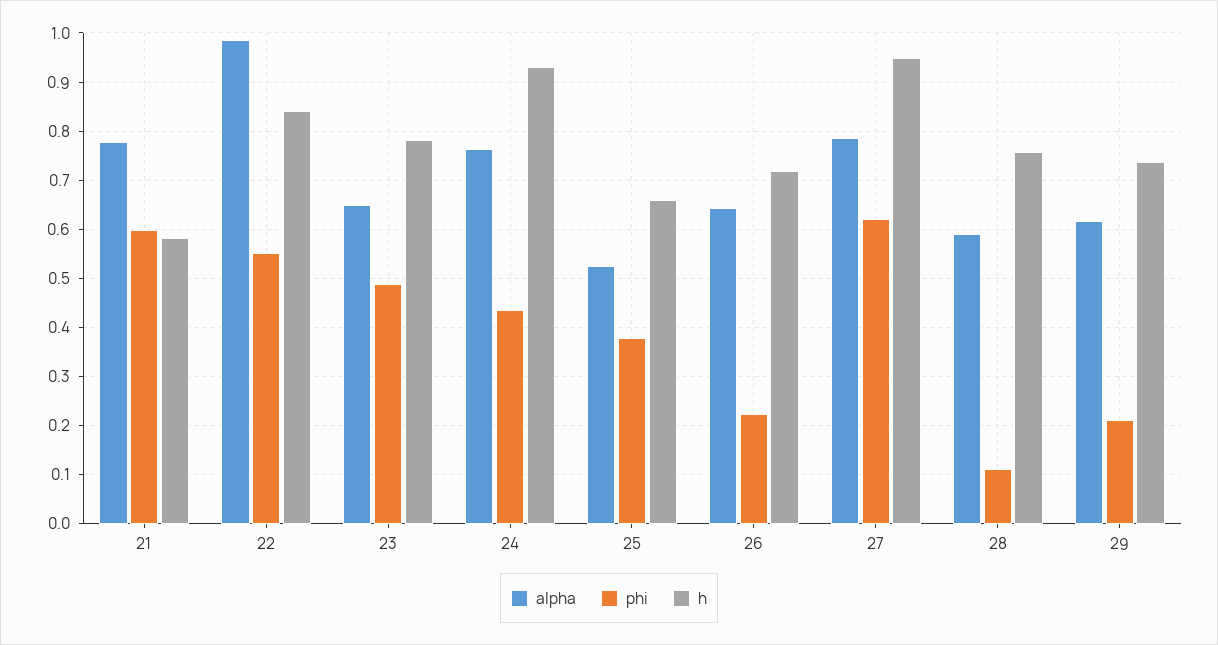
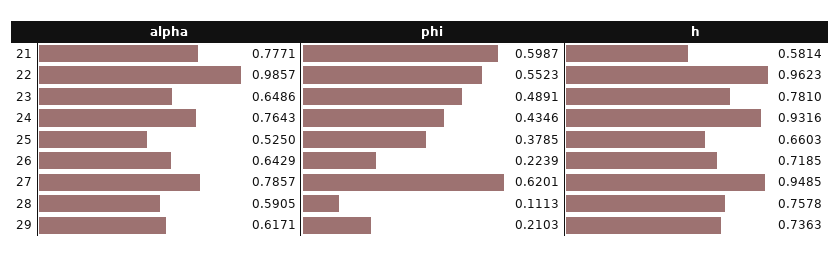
h, 22: 0.84 -> 0.9623

